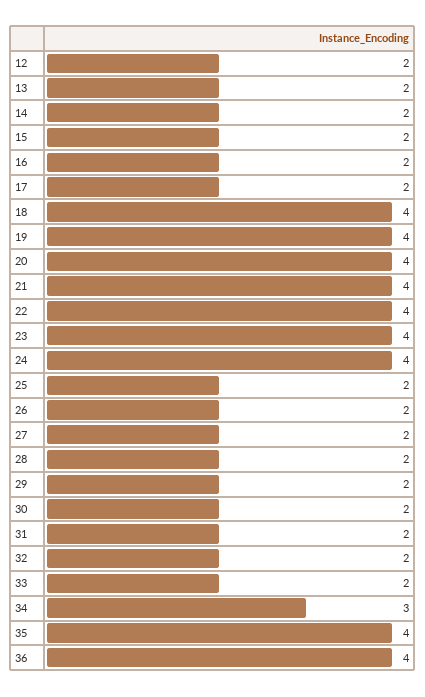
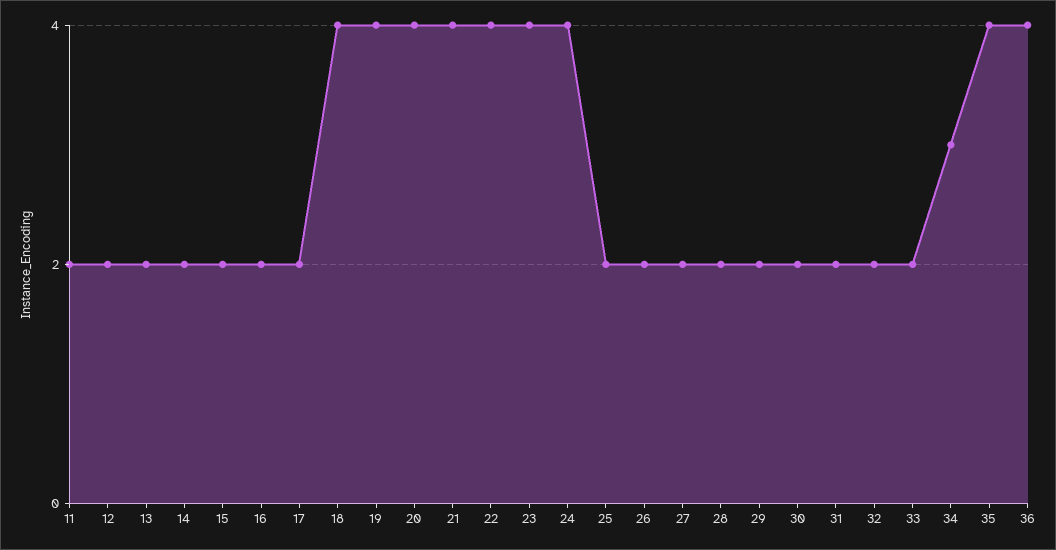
11: none -> 2

